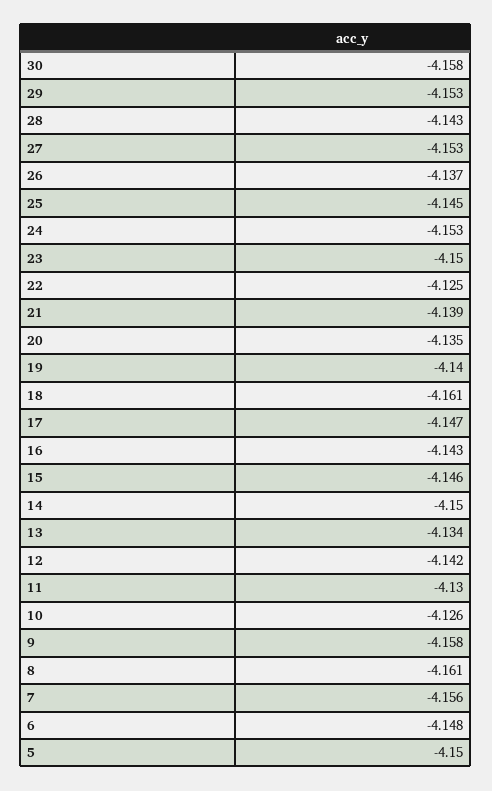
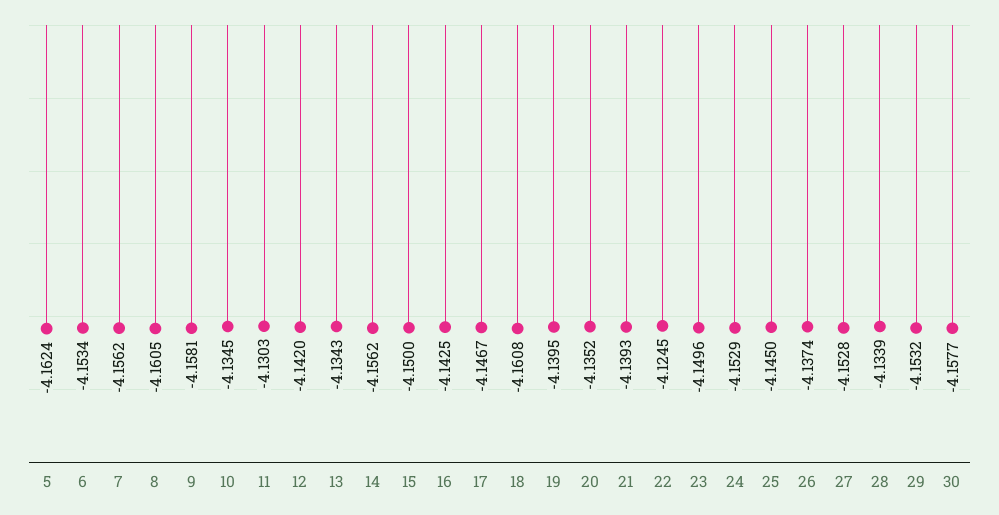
28: -4.143 -> -4.1339
15: -4.146 -> -4.15
14: -4.15 -> -4.1562
10: -4.126 -> -4.1345
6: -4.148 -> -4.1534
5: -4.15 -> -4.1624

